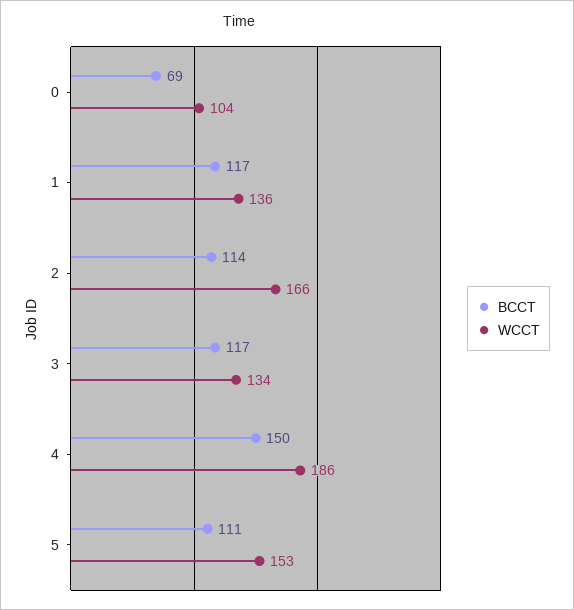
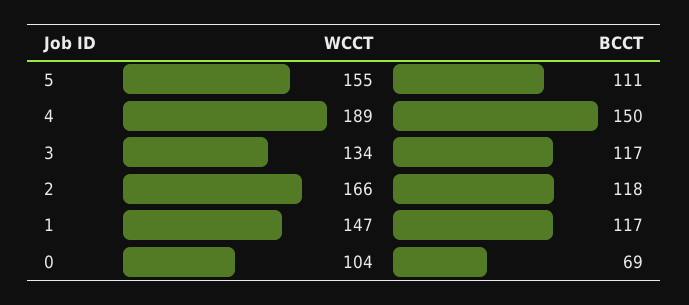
WCCT, 1: 136 -> 147
BCCT, 2: 114 -> 118
WCCT, 4: 186 -> 189
WCCT, 5: 153 -> 155

